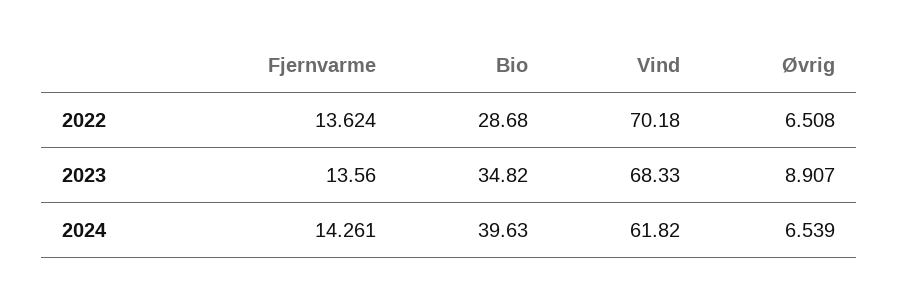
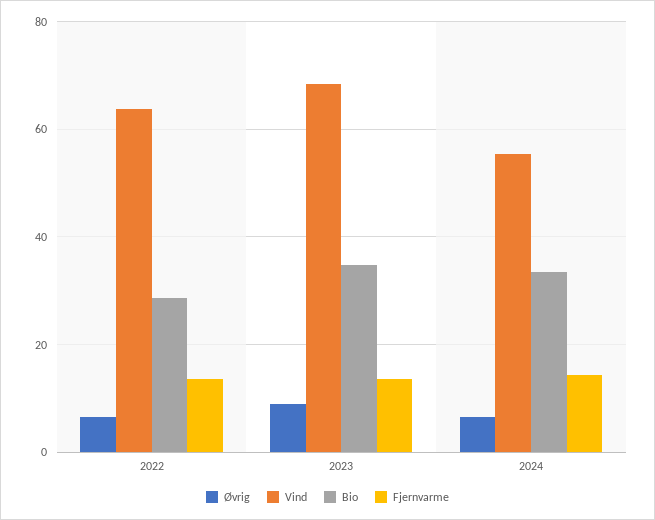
Vind, 2022: 70.18 -> 64
Bio, 2024: 39.63 -> 34
Vind, 2024: 61.82 -> 56

